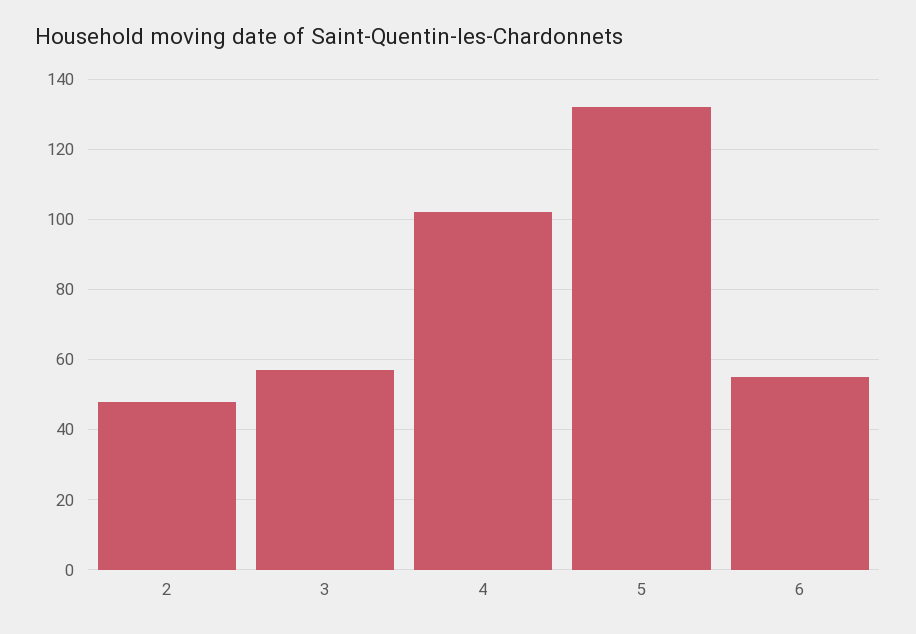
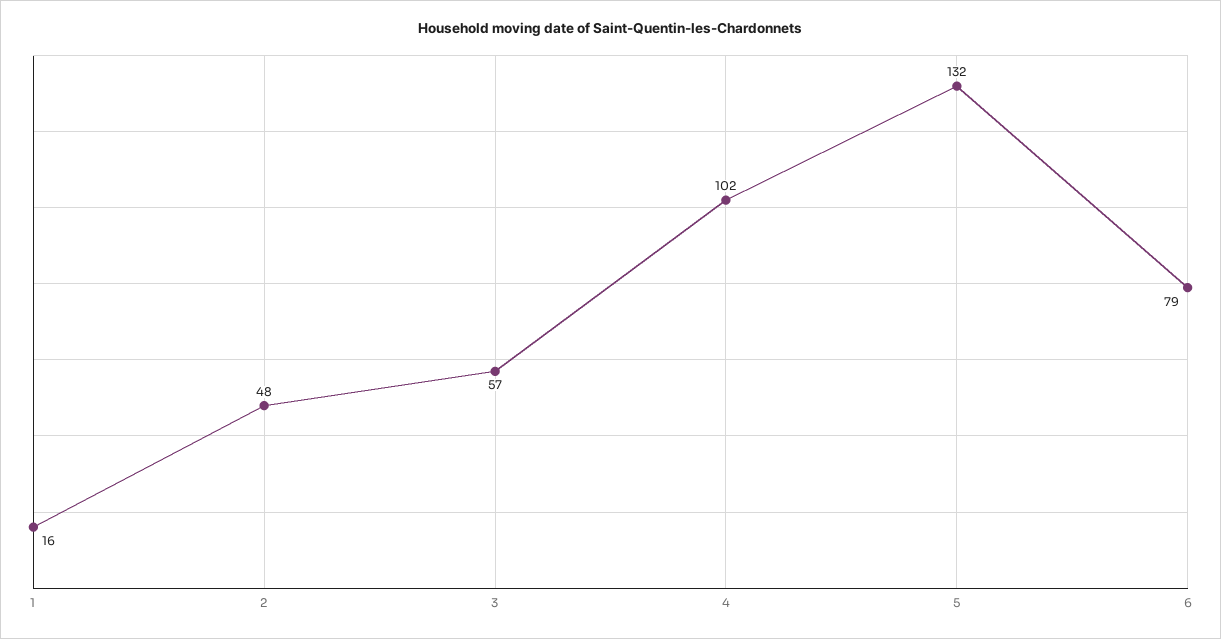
6: 55 -> 79
1: none -> 16

